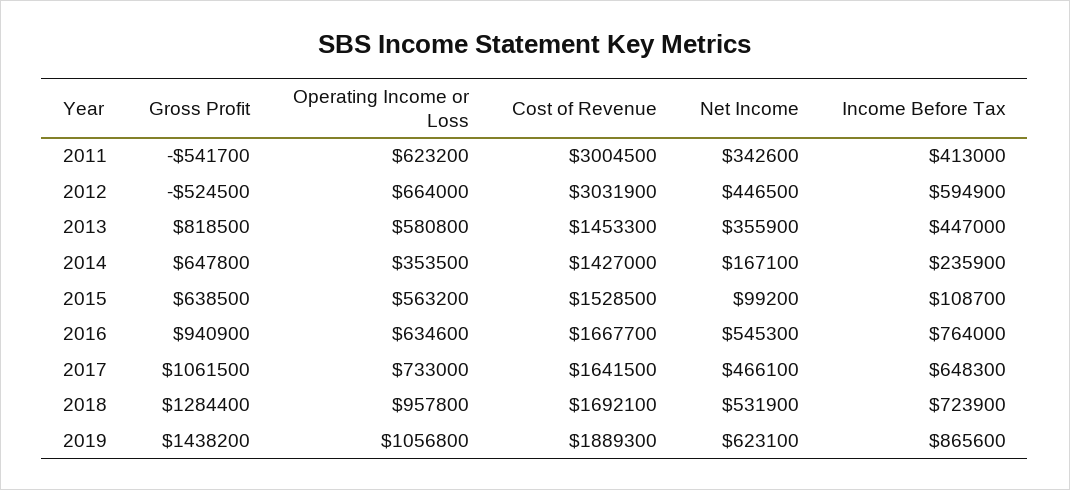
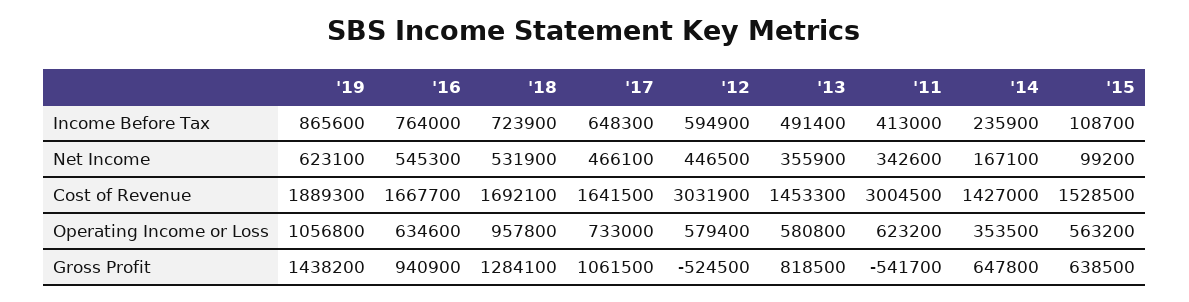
Operating Income or Loss, 2012: 664000 -> 579400
Income Before Tax, 2013: 447000 -> 491400
Gross Profit, 2018: 1284400 -> 1284100

